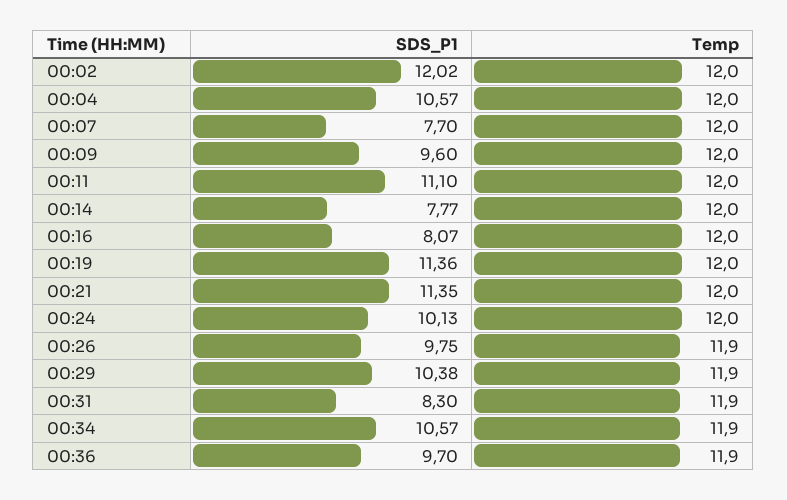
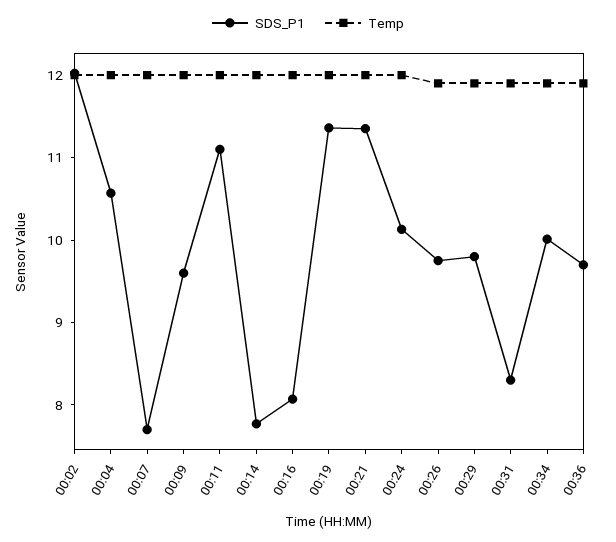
SDS_P1, 00:29: 10.38 -> 9.8
SDS_P1, 00:34: 10.57 -> 10

